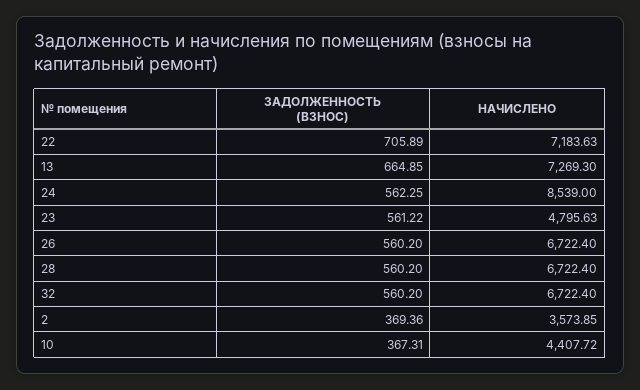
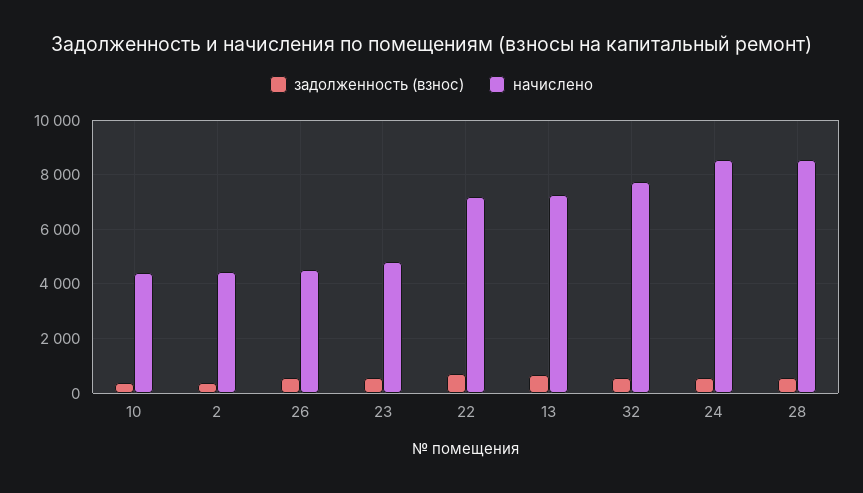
НАЧИСЛЕНО, 26: 6722.4 -> 4500
НАЧИСЛЕНО, 28: 6722.4 -> 8500
НАЧИСЛЕНО, 32: 6722.4 -> 7750
НАЧИСЛЕНО, 2: 3573.85 -> 4500

